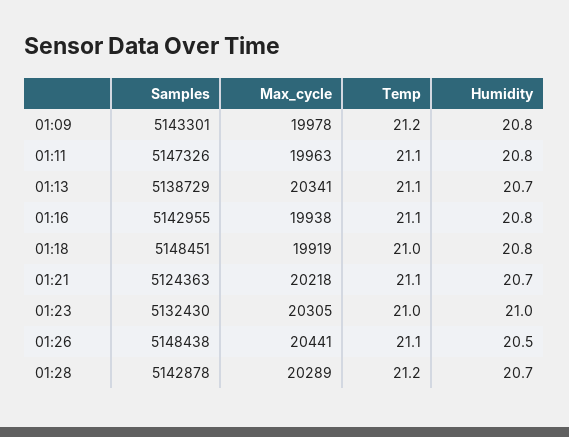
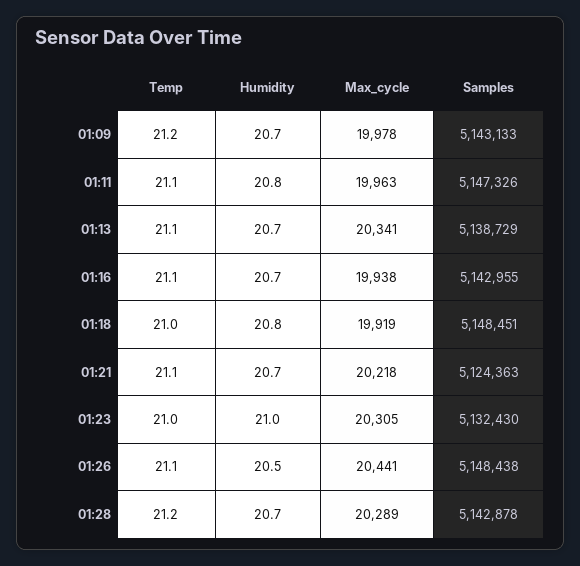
Samples, 01:09: 5143301 -> 5143133
Humidity, 01:09: 20.8 -> 20.7
Humidity, 01:16: 20.8 -> 20.7

